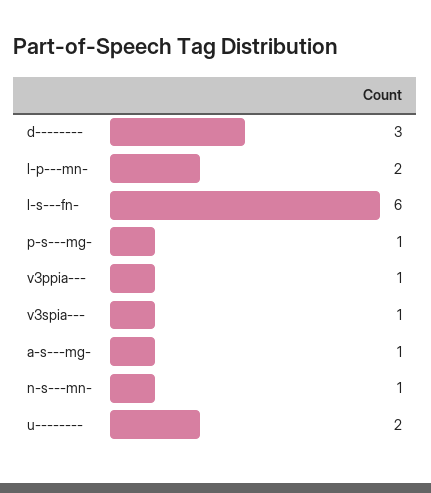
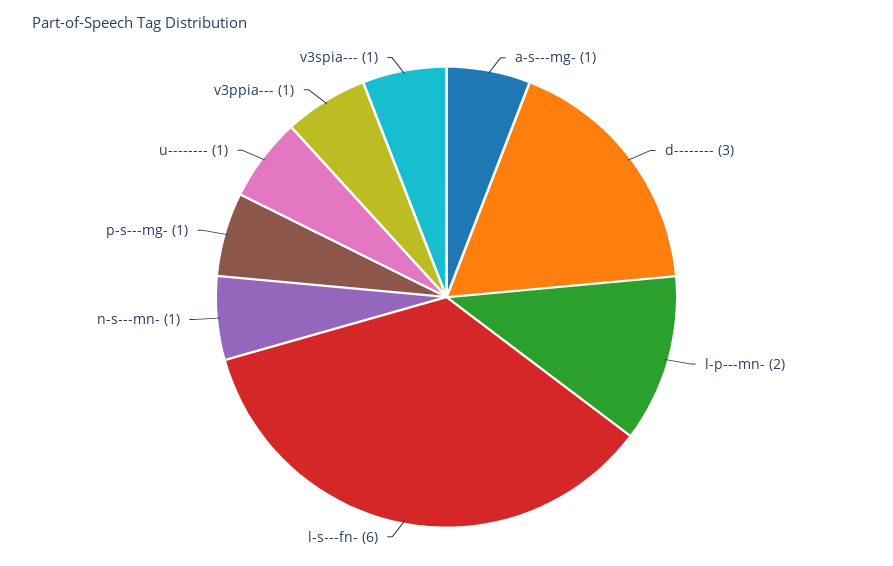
u--------: 2 -> 1

